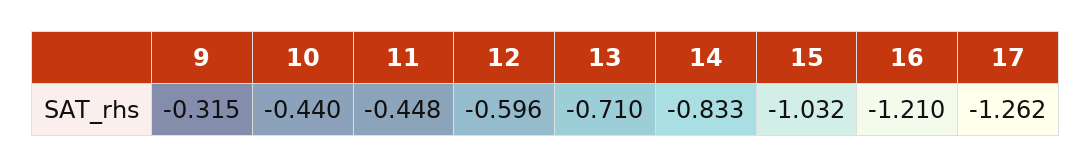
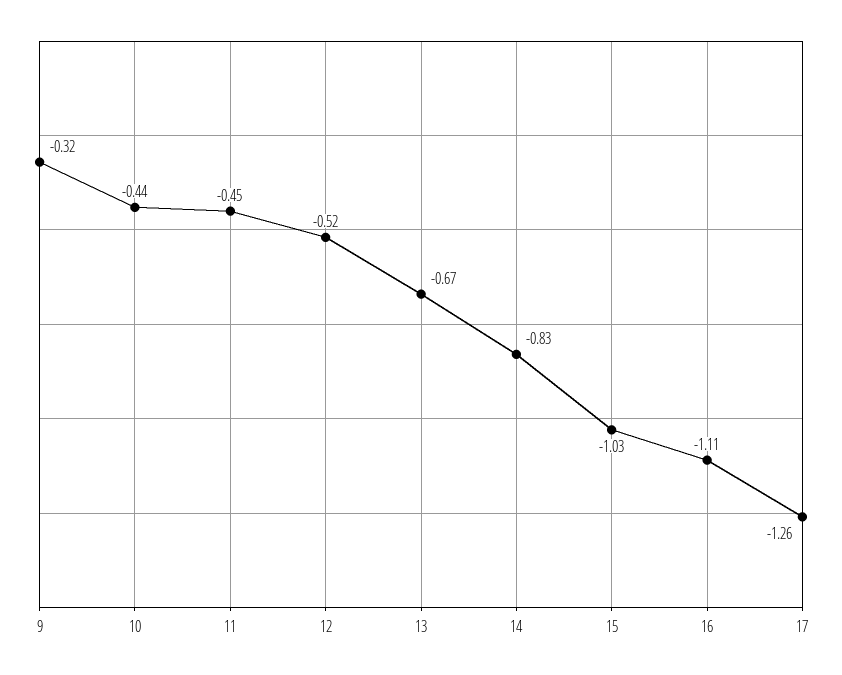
12: -0.596 -> -0.52
13: -0.71 -> -0.67
16: -1.21 -> -1.11

